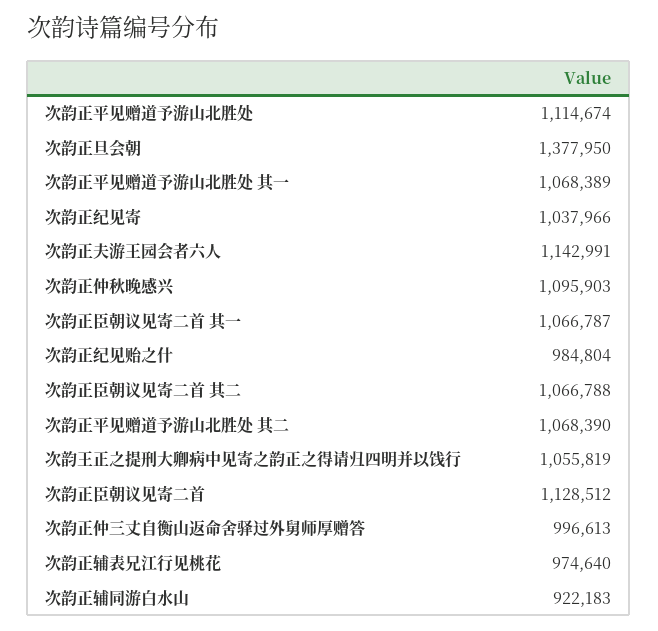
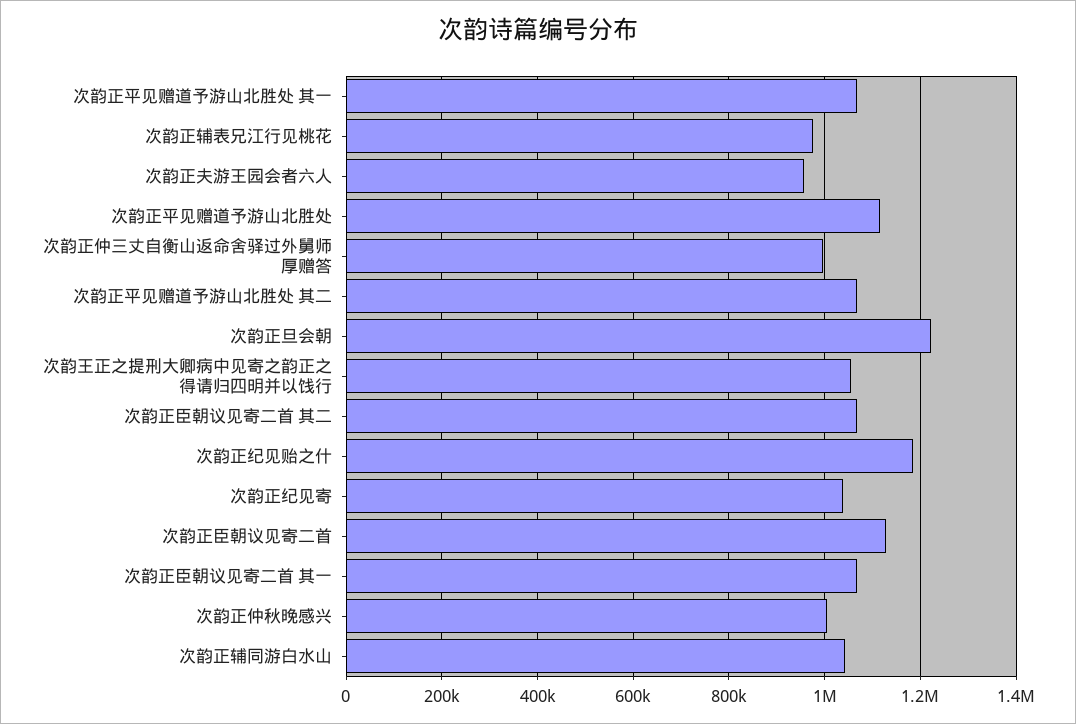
次韵正旦会朝: 1377950 -> 1220000
次韵正夫游王园会者六人: 1142991 -> 960000
次韵正仲秋晚感兴: 1095903 -> 1000000
次韵正纪见贻之什: 984804 -> 1180000
次韵正辅同游白水山: 922183 -> 1040000

